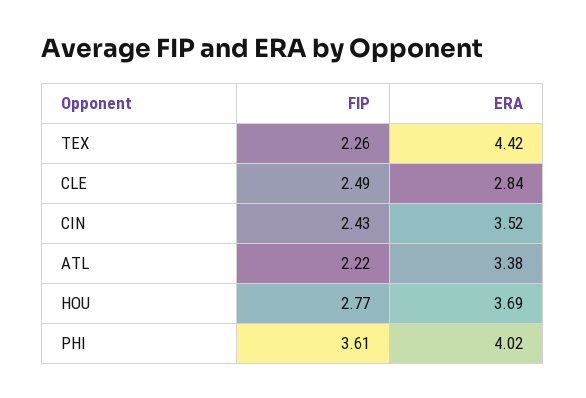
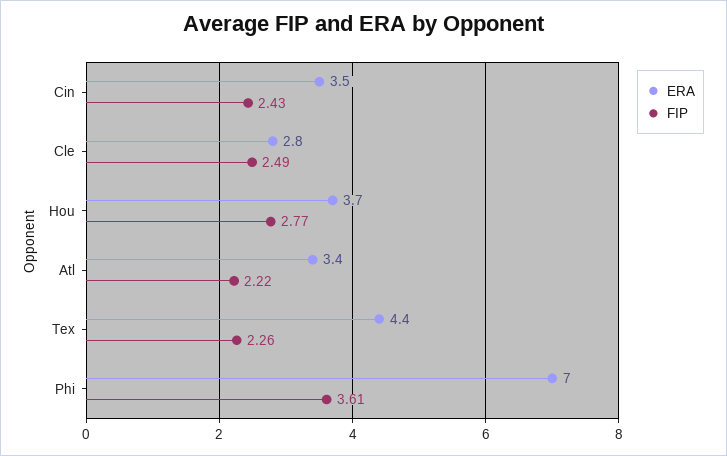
ERA, PHI: 4.02 -> 7

